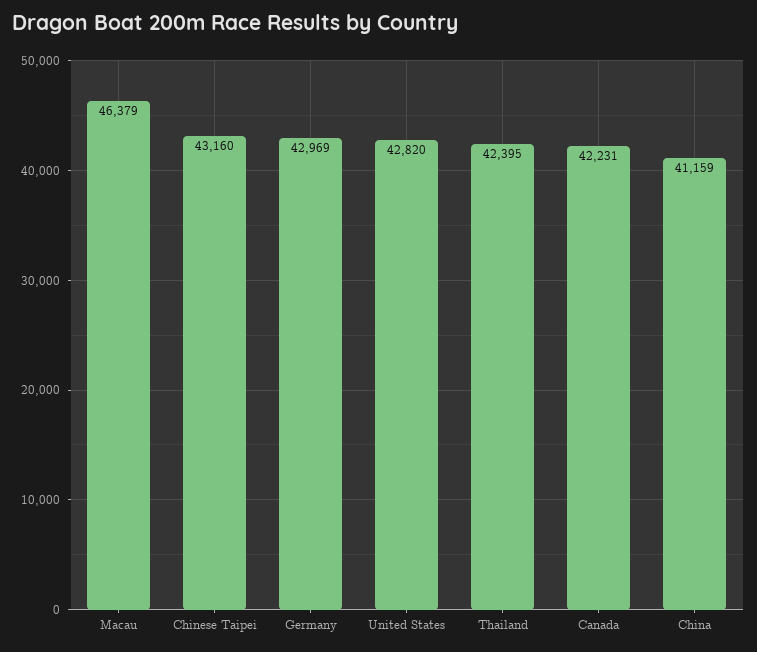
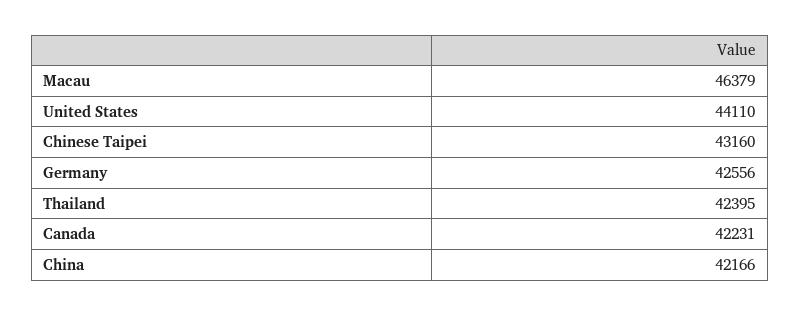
Germany: 42969 -> 42556
United States: 42820 -> 44110
China: 41159 -> 42166

